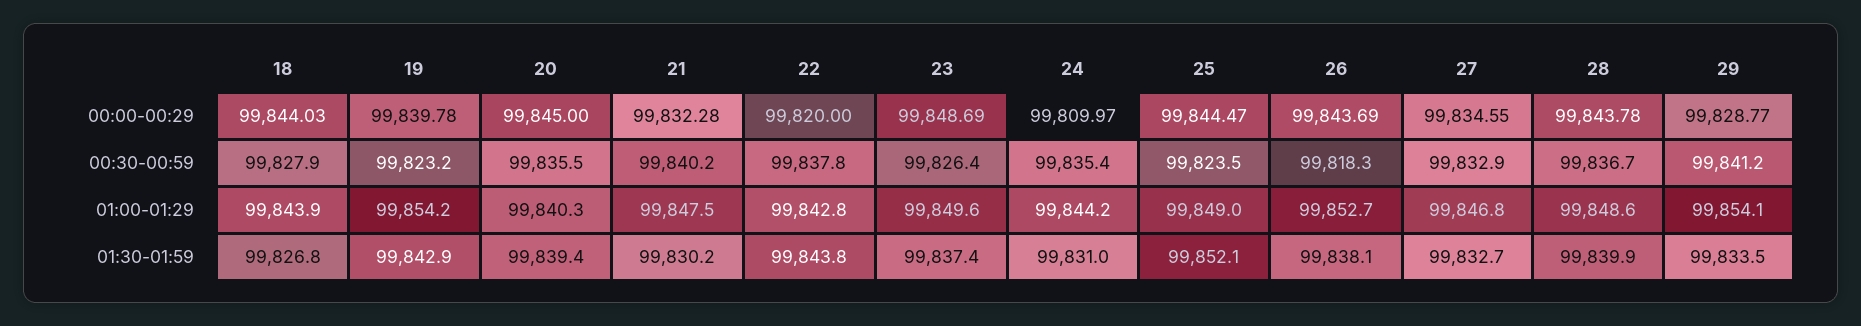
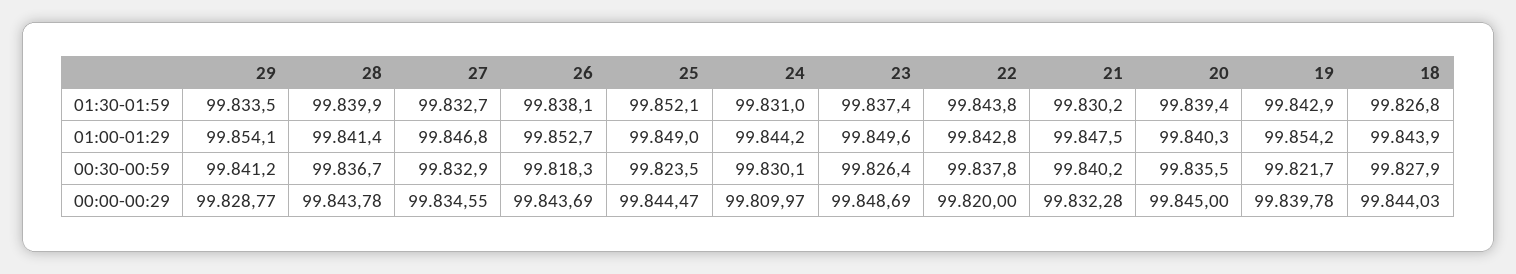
19, 00:30-00:59: 99823.2 -> 99821.7
24, 00:30-00:59: 99835.4 -> 99830.1
28, 01:00-01:29: 99848.6 -> 99841.4

